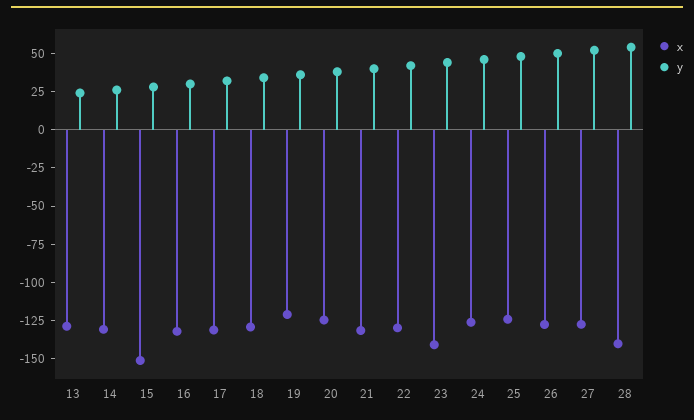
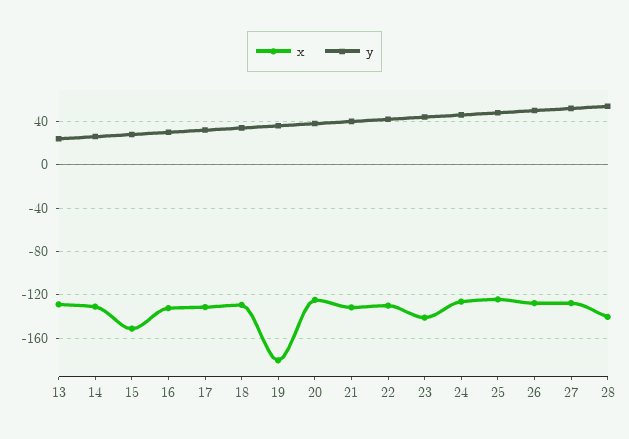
x, 19: -125 -> -180

